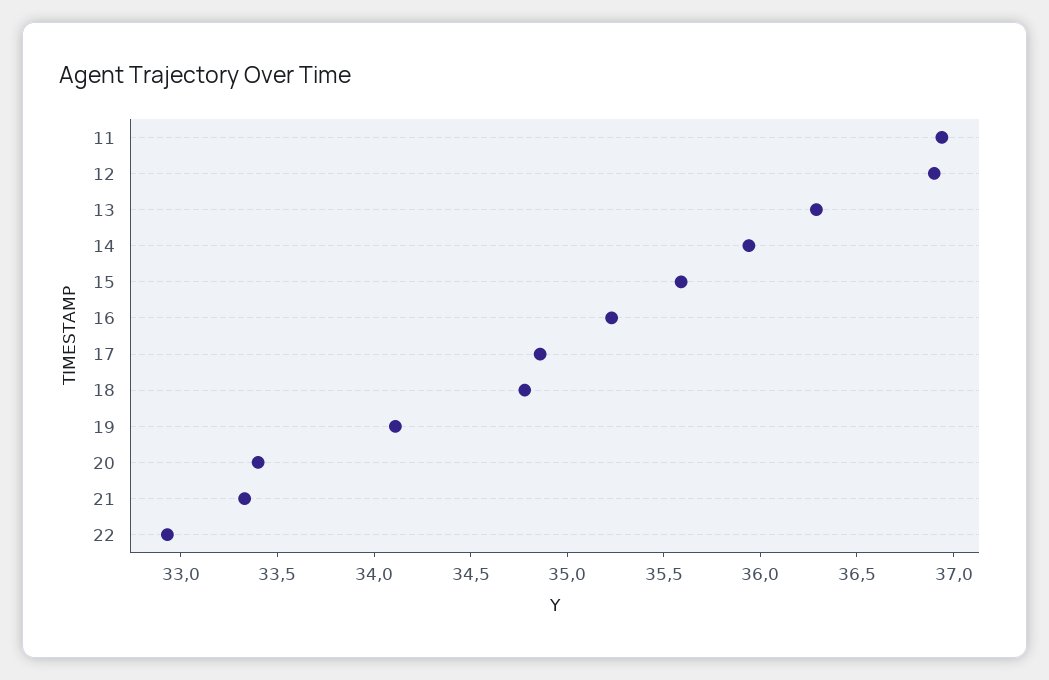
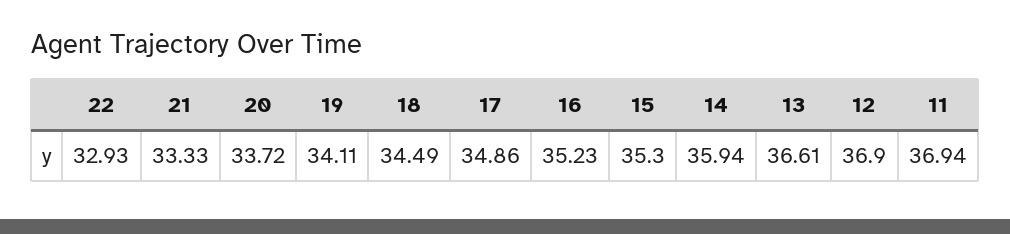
13: 36.3 -> 36.61
15: 35.6 -> 35.3
18: 34.8 -> 34.49
20: 33.4 -> 33.72

